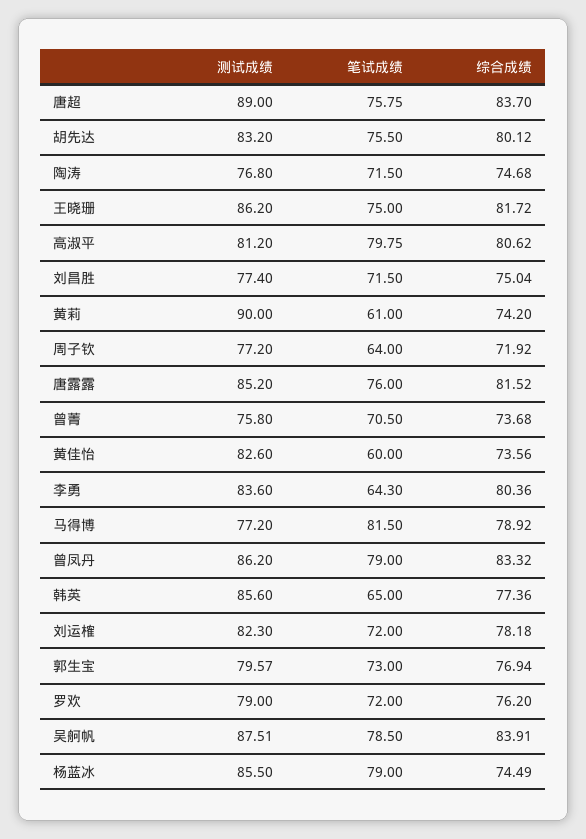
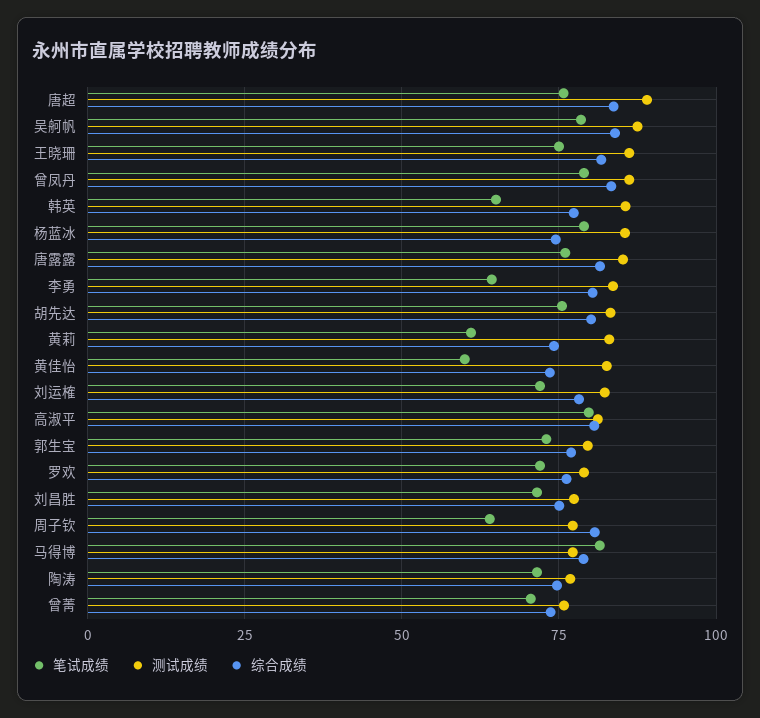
测试成绩, 黄莉: 90 -> 82.5
综合成绩, 周子钦: 71.92 -> 80

